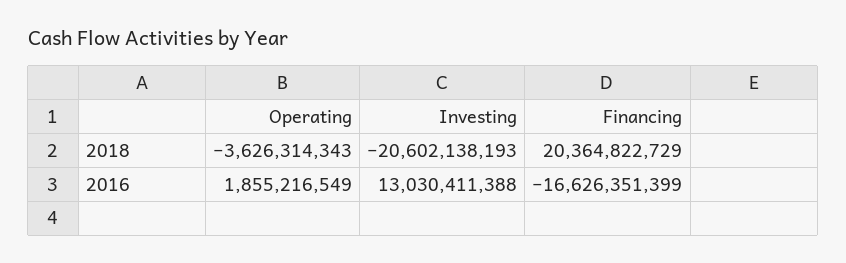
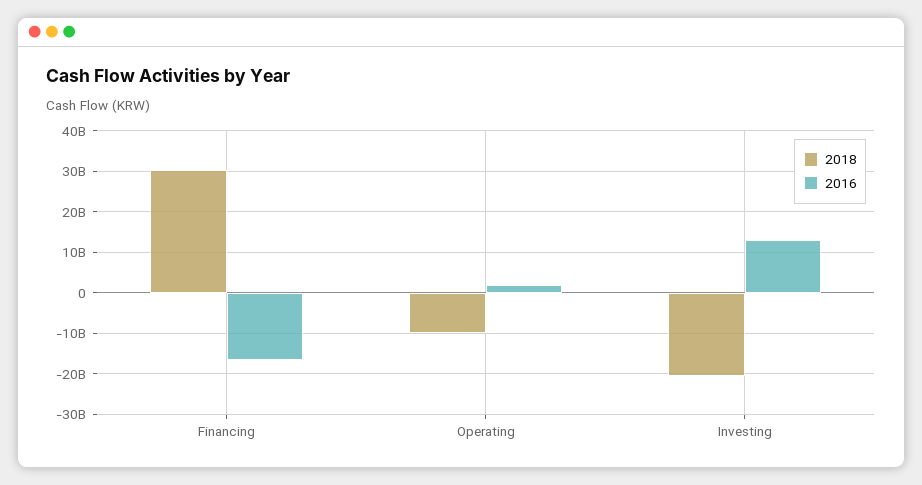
2018, Operating: -3626314343 -> -10000000000
2018, Financing: 20364822729 -> 30000000000

